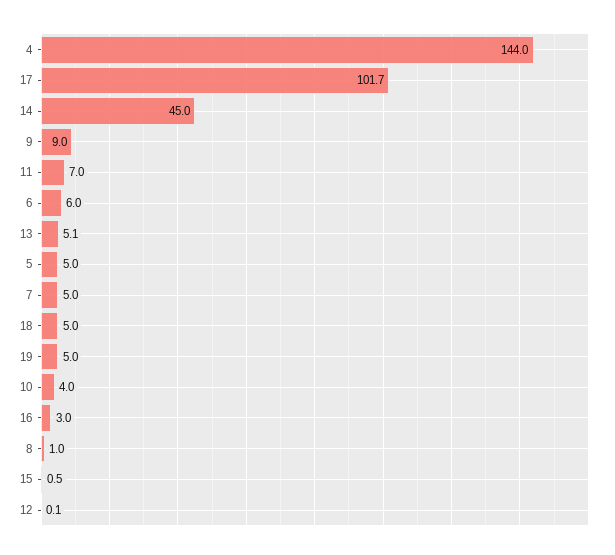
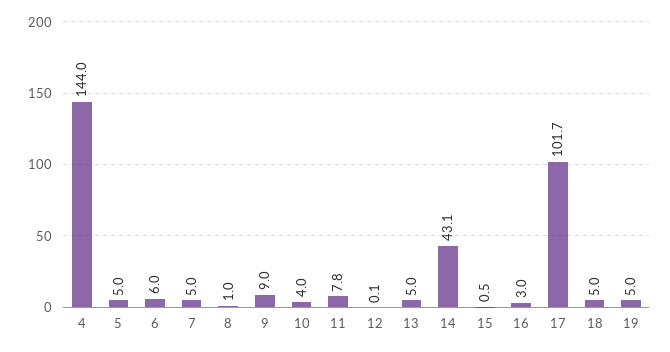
14: 45 -> 43.1
11: 7 -> 7.8
13: 5.1 -> 5

